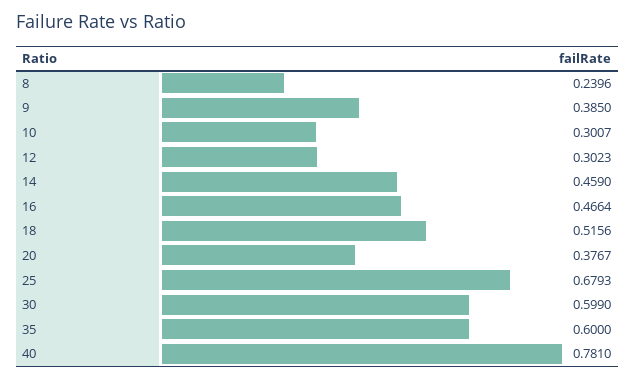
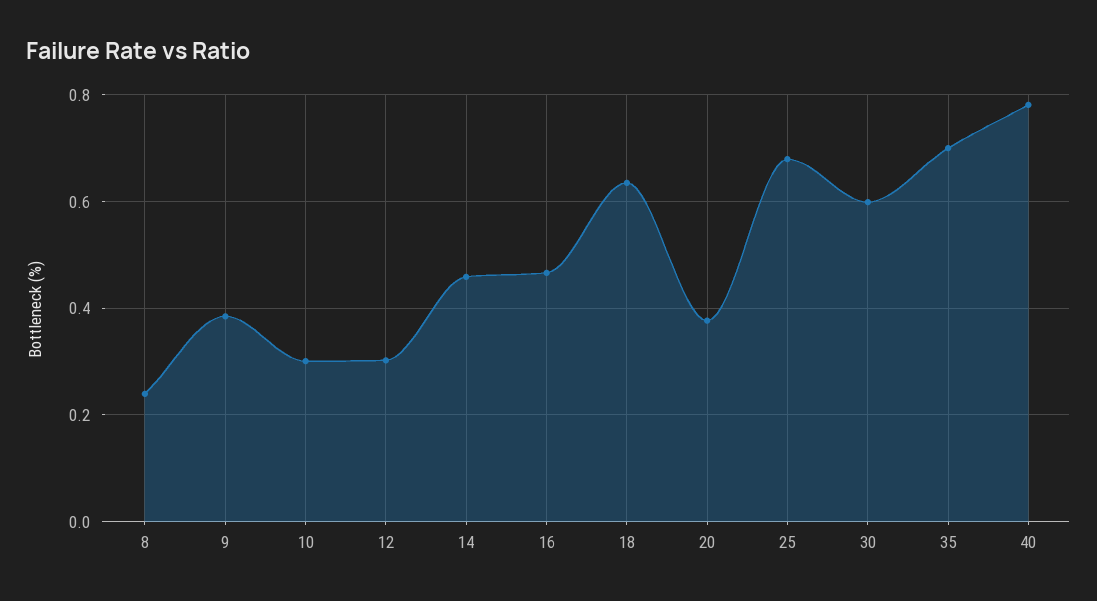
18: 0.5156 -> 0.64
35: 0.6 -> 0.7

